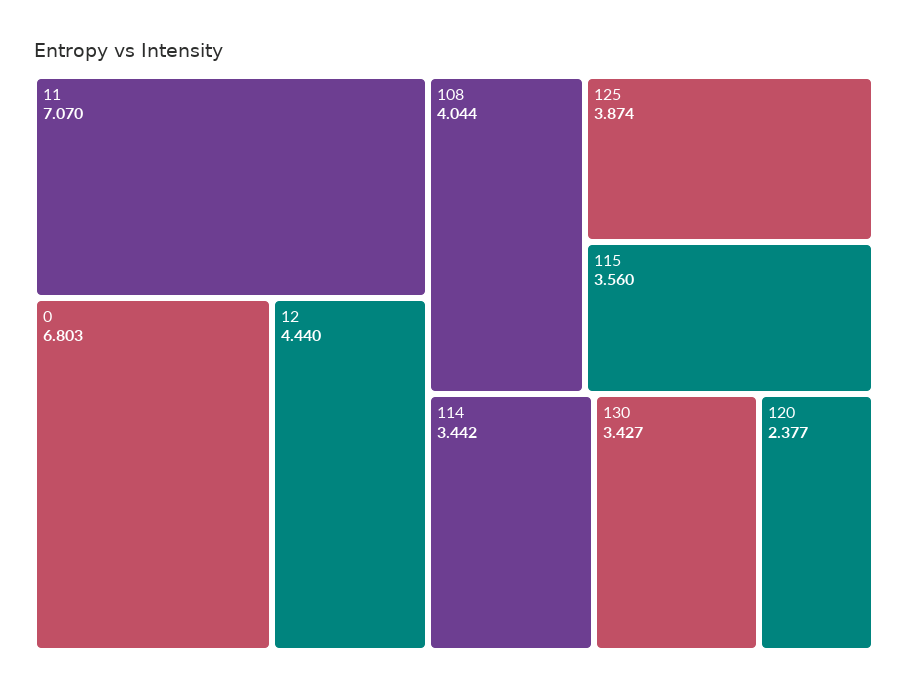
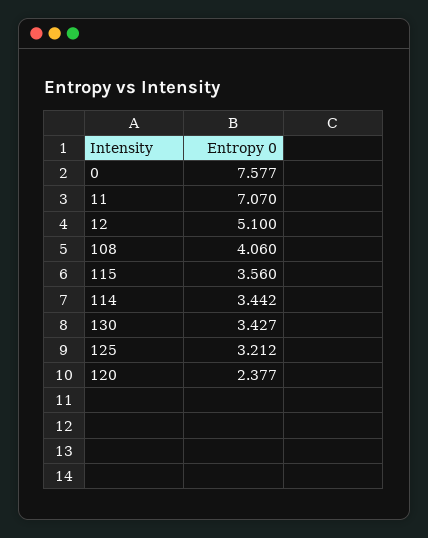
0: 6.803 -> 7.577
12: 4.44 -> 5.1
108: 4.044 -> 4.06
125: 3.874 -> 3.212

